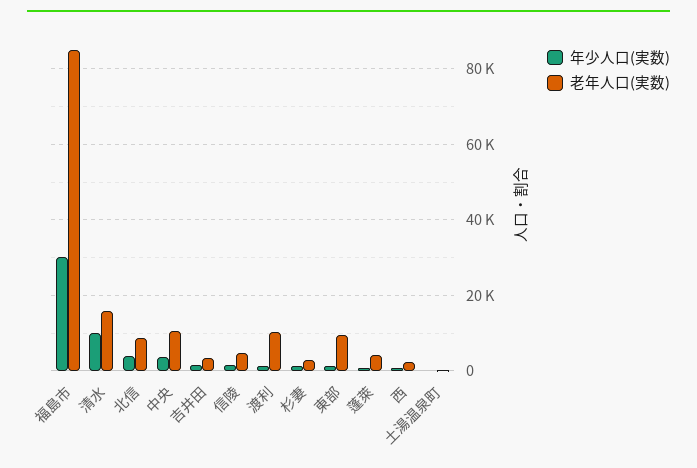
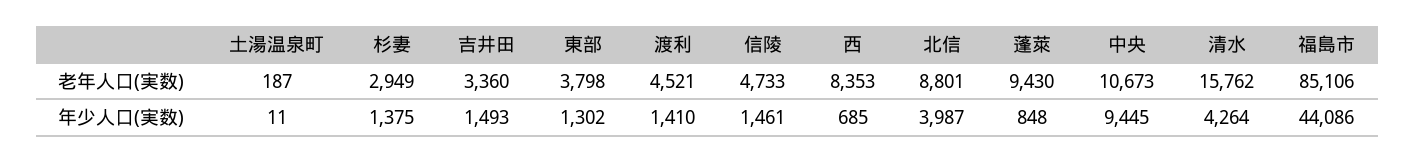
年少人口(実数), 福島市: 30000 -> 44086
年少人口(実数), 清水: 10000 -> 4264
年少人口(実数), 中央: 4000 -> 9445
老年人口(実数), 渡利: 10000 -> 4521
老年人口(実数), 東部: 10000 -> 3798
老年人口(実数), 蓬萊: 4000 -> 9430
老年人口(実数), 西: 2000 -> 8353

